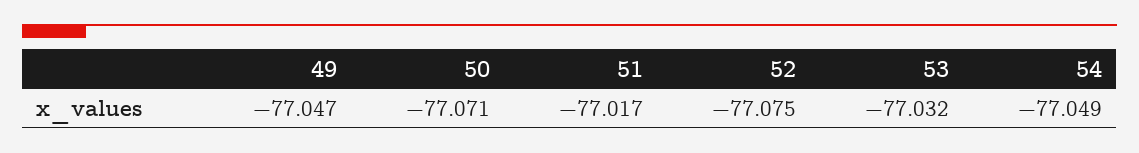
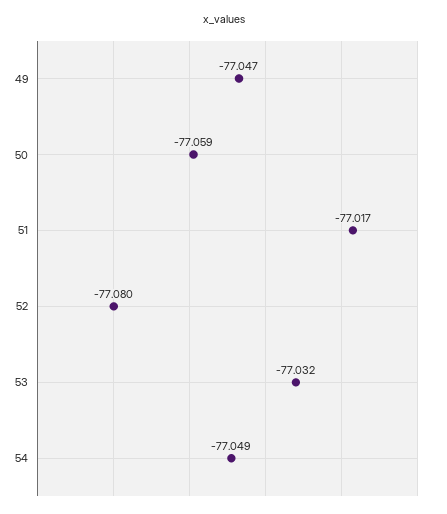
50: -77.071 -> -77.059
52: -77.075 -> -77.08

